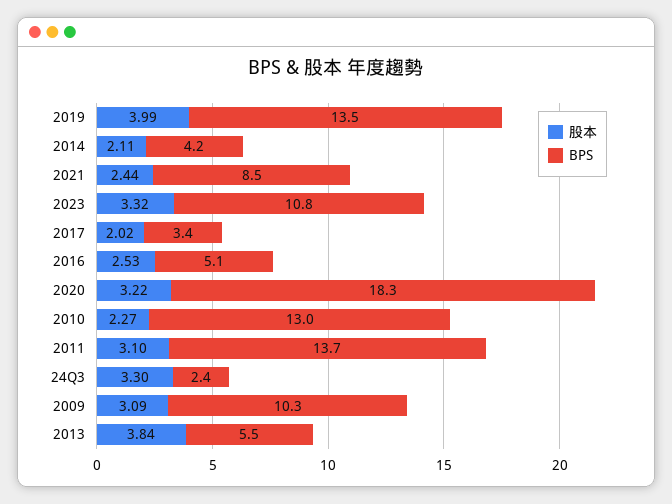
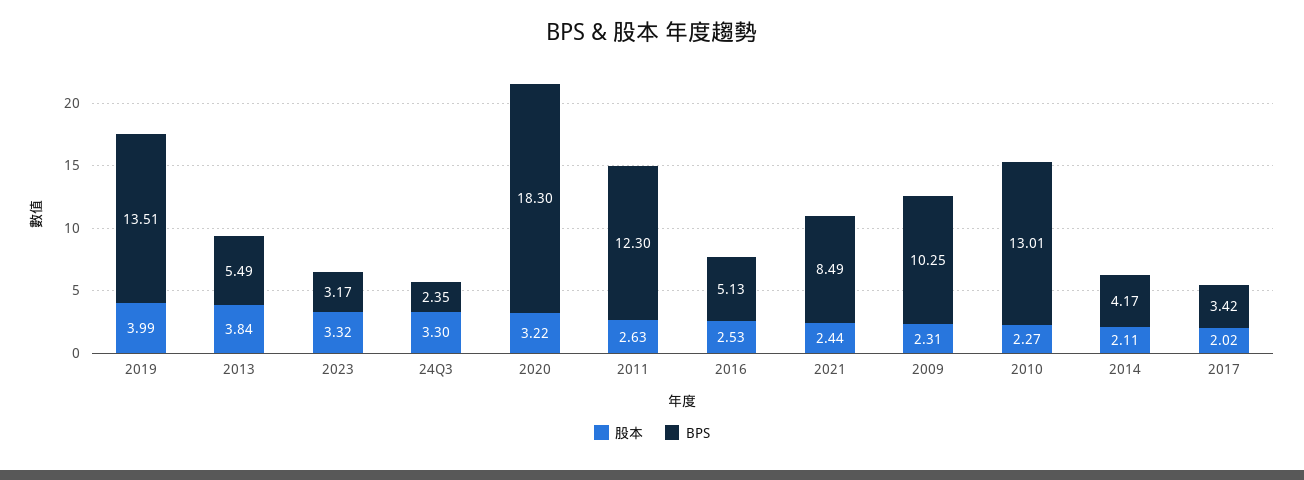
BPS, 2023: 10.8 -> 3.17
股本, 2011: 3.1 -> 2.63
BPS, 2011: 13.7 -> 12.3
股本, 2009: 3.09 -> 2.31

